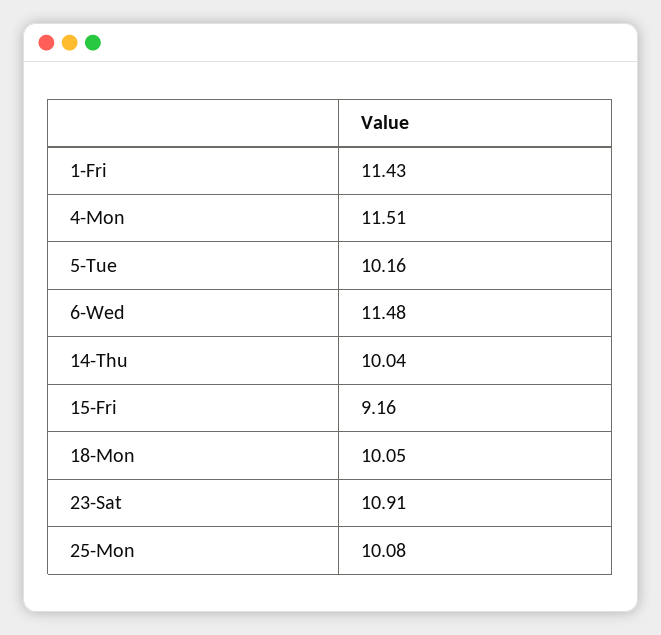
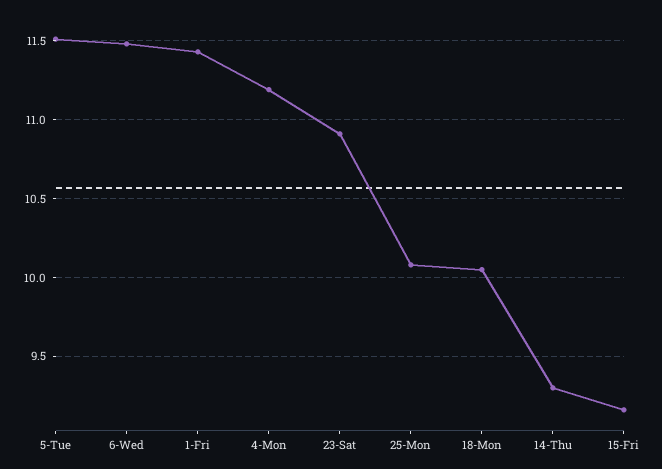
4-Mon: 11.51 -> 11.2
5-Tue: 10.16 -> 11.5
14-Thu: 10.04 -> 9.3

